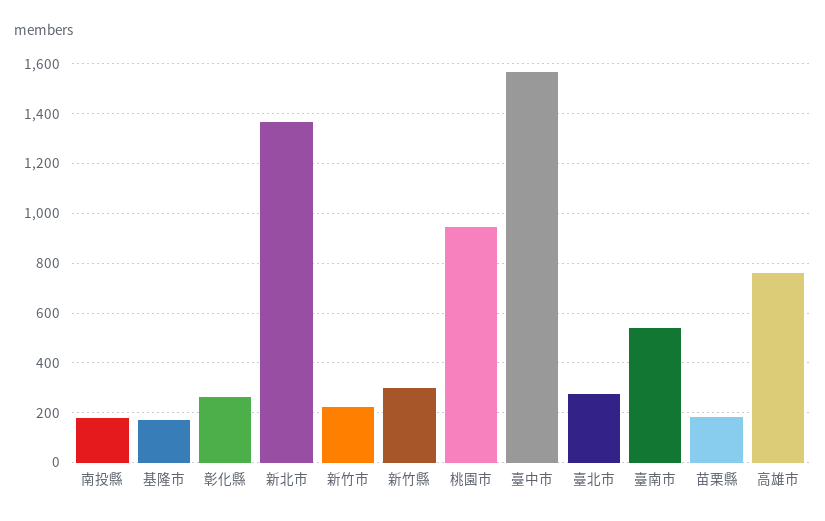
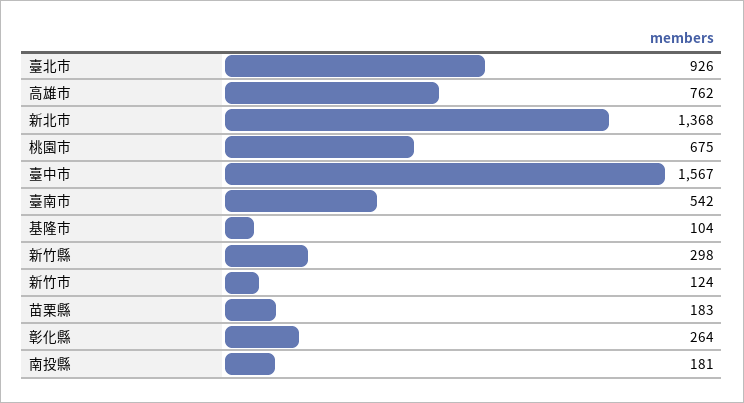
基隆市: 175 -> 104
新竹市: 225 -> 124
桃園市: 950 -> 675
臺北市: 275 -> 926

